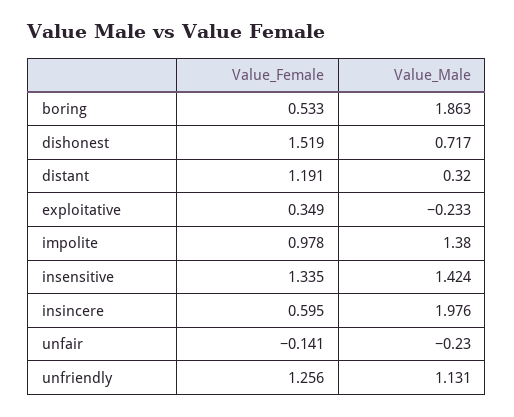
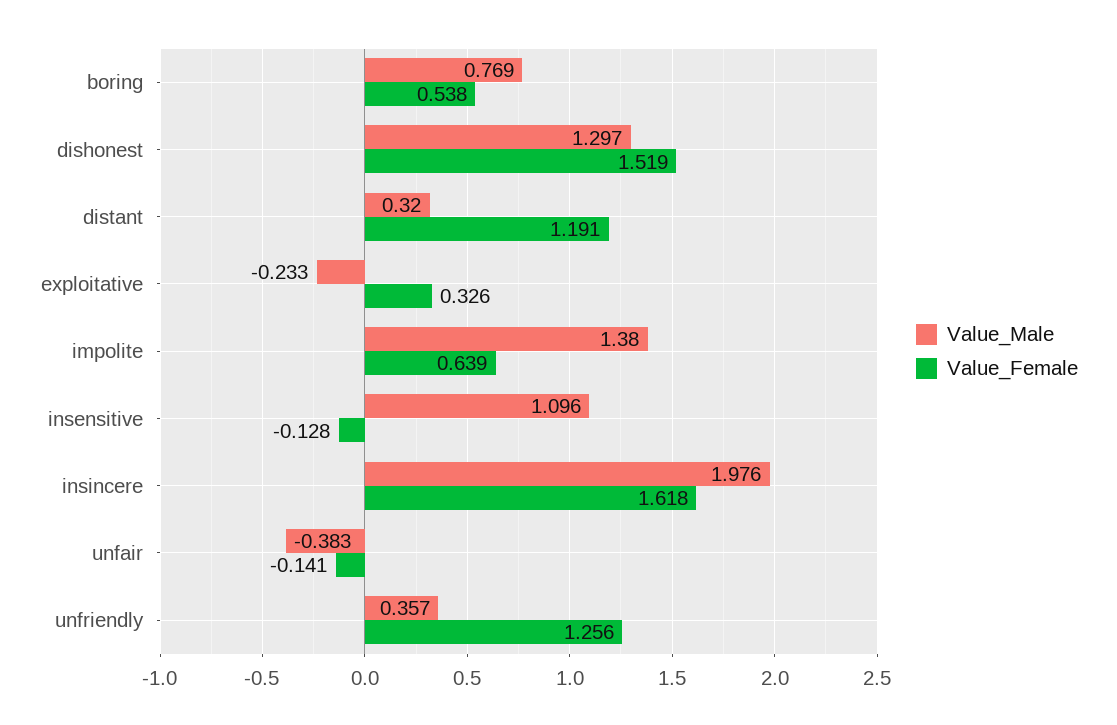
Value_Female, boring: 0.533 -> 0.538
Value_Male, boring: 1.863 -> 0.769
Value_Male, dishonest: 0.717 -> 1.297
Value_Female, exploitative: 0.349 -> 0.326
Value_Female, impolite: 0.978 -> 0.639
Value_Female, insensitive: 1.335 -> -0.128
Value_Male, insensitive: 1.424 -> 1.096
Value_Female, insincere: 0.595 -> 1.618
Value_Male, unfair: -0.23 -> -0.383
Value_Male, unfriendly: 1.131 -> 0.357

